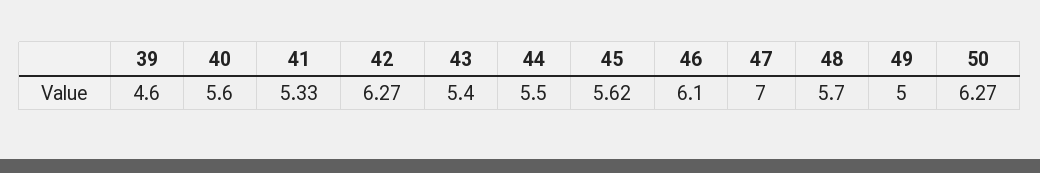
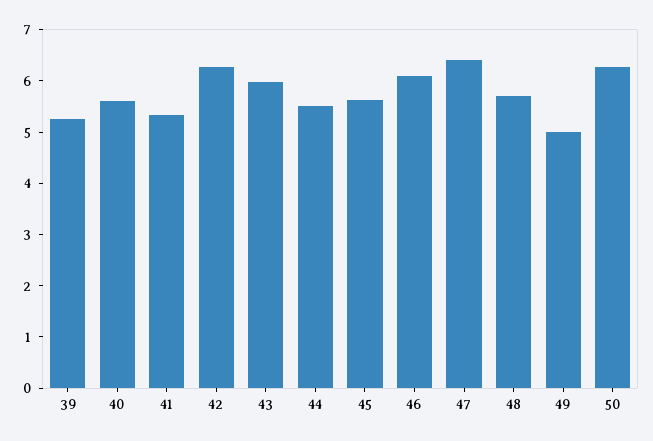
39: 4.6 -> 5.2
43: 5.4 -> 6
47: 7 -> 6.4

